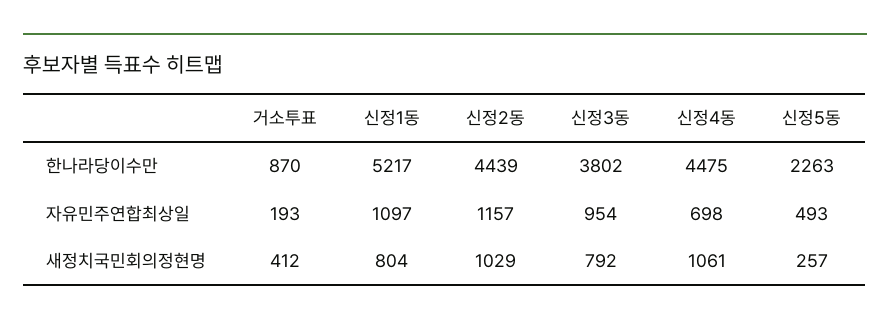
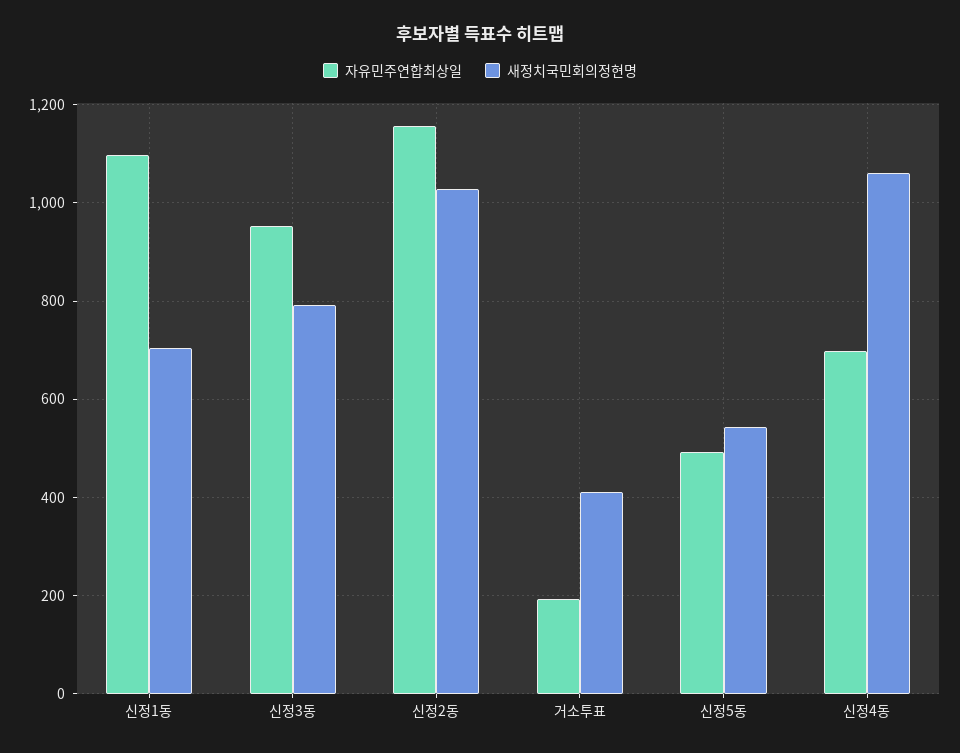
한나라당이수만, 거소투표: 870 -> none
한나라당이수만, 신정1동: 5217 -> none
한나라당이수만, 신정2동: 4439 -> none
한나라당이수만, 신정3동: 3802 -> none
한나라당이수만, 신정4동: 4475 -> none
한나라당이수만, 신정5동: 2263 -> none
새정치국민회의정현명, 신정1동: 804 -> 700
새정치국민회의정현명, 신정5동: 257 -> 540

